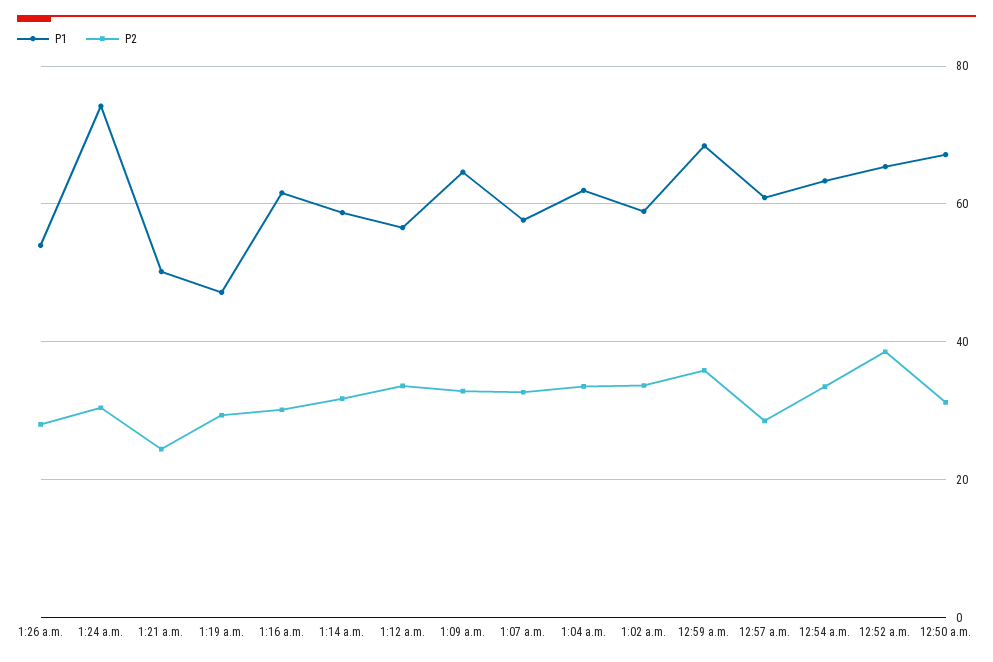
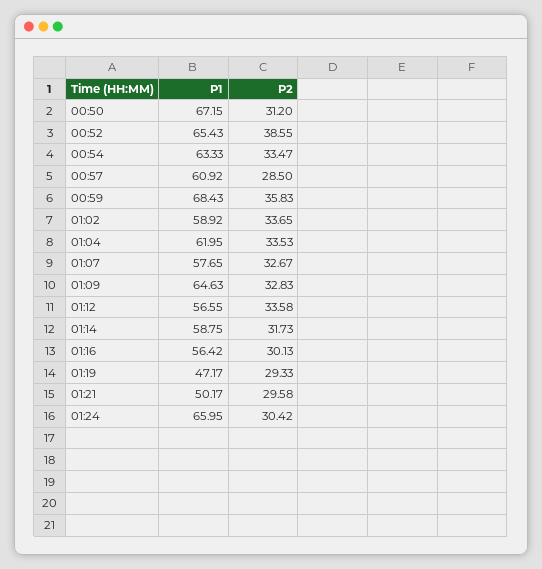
P1, 1:26 a.m.: 54 -> none
P2, 1:26 a.m.: 28 -> none
P1, 1:24 a.m.: 74 -> 65.95
P2, 1:21 a.m.: 24 -> 29.58
P1, 1:16 a.m.: 62 -> 56.42

